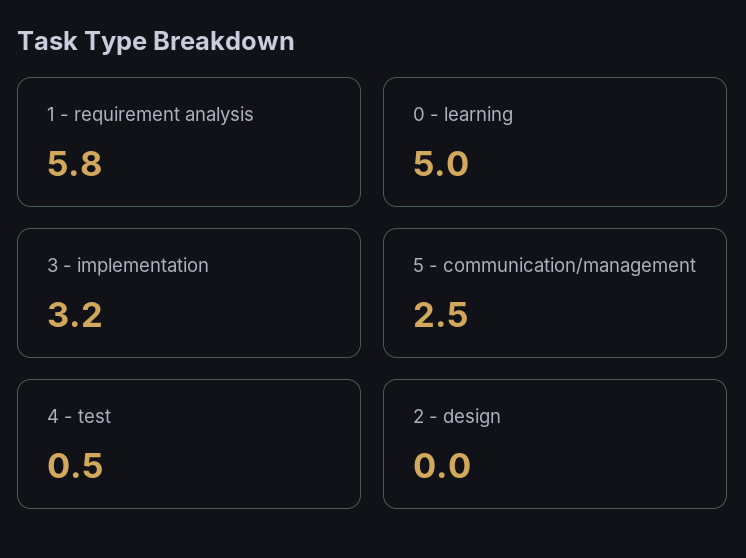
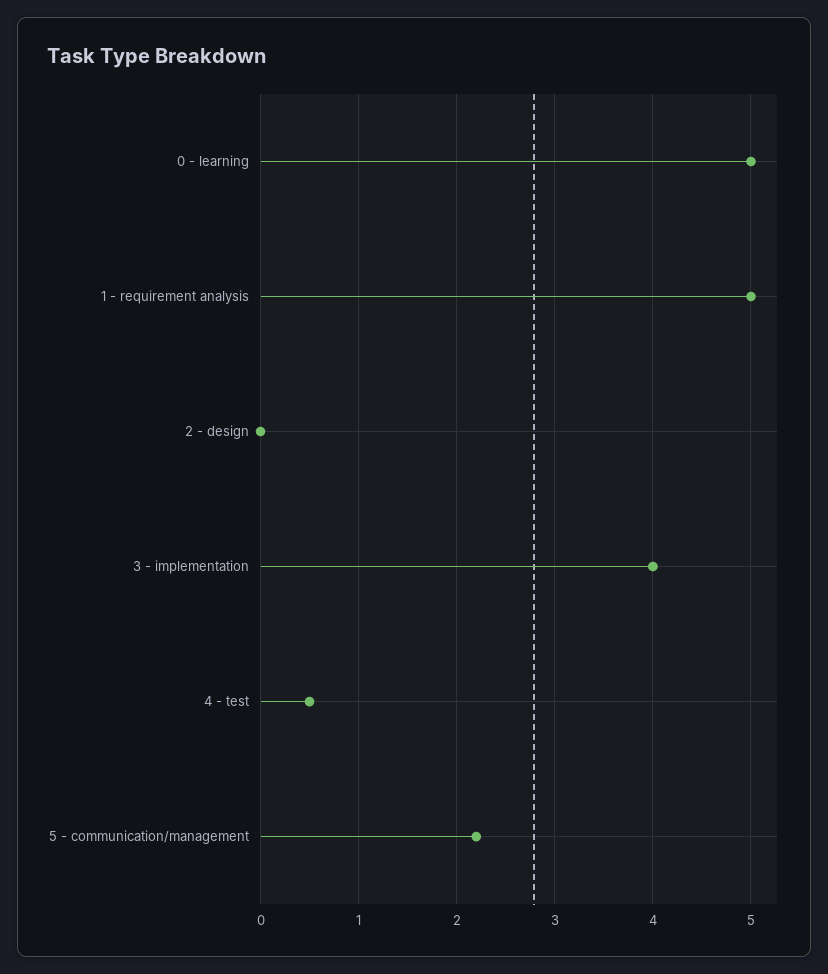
1 - requirement analysis: 5.8 -> 5
3 - implementation: 3.2 -> 4
5 - communication/management: 2.5 -> 2.2

